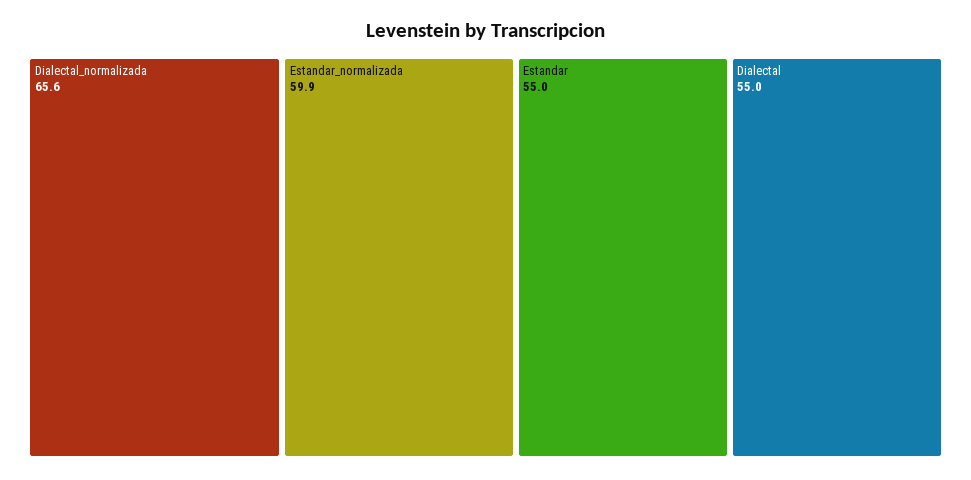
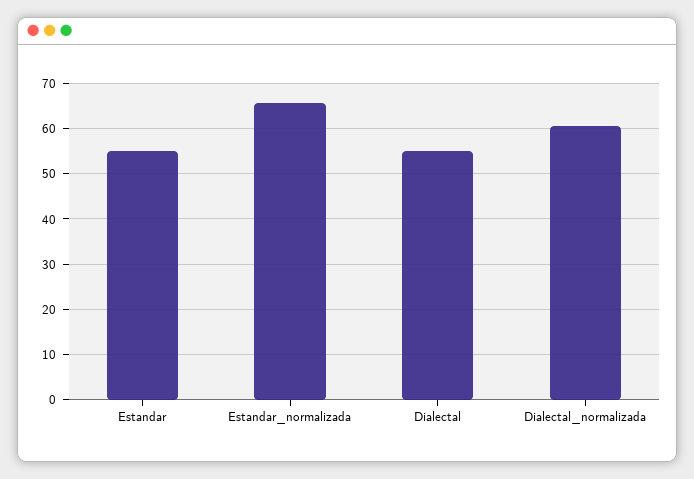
Dialectal_normalizada: 65.6 -> 60
Estandar_normalizada: 59.9 -> 66

